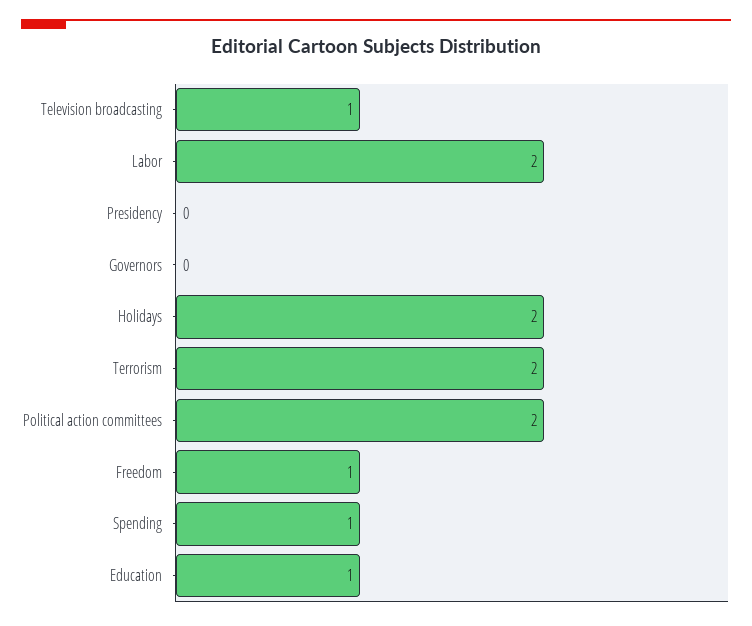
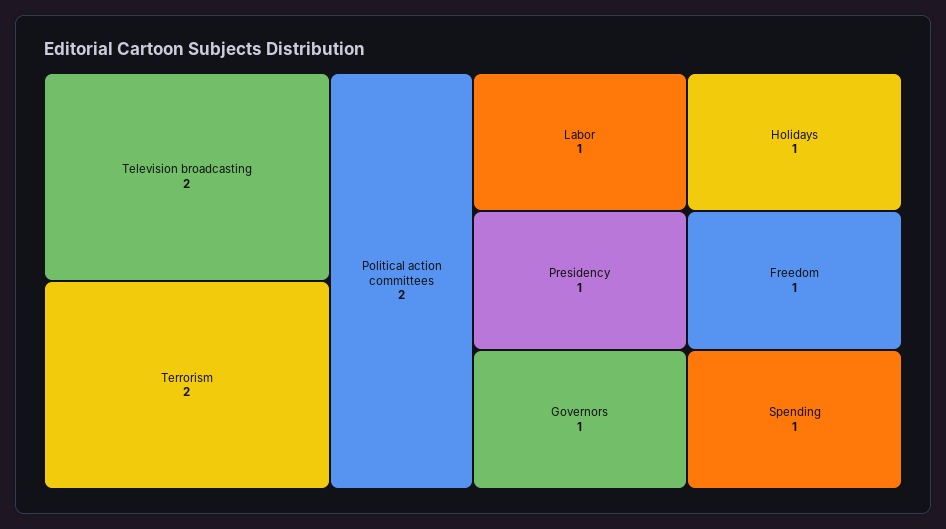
Television broadcasting: 1 -> 2
Labor: 2 -> 1
Presidency: 0 -> 1
Governors: 0 -> 1
Holidays: 2 -> 1
Education: 1 -> none

